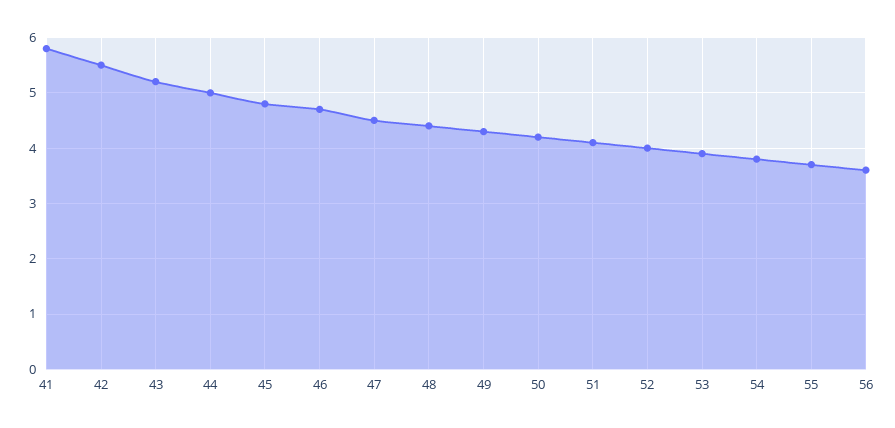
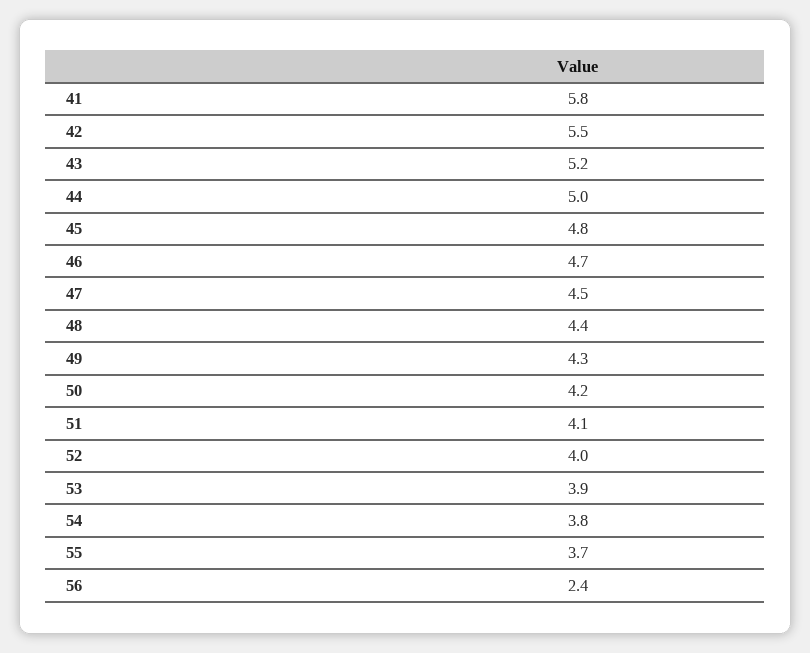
56: 3.5 -> 2.4

